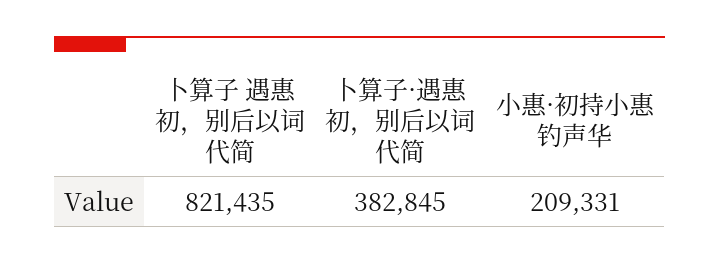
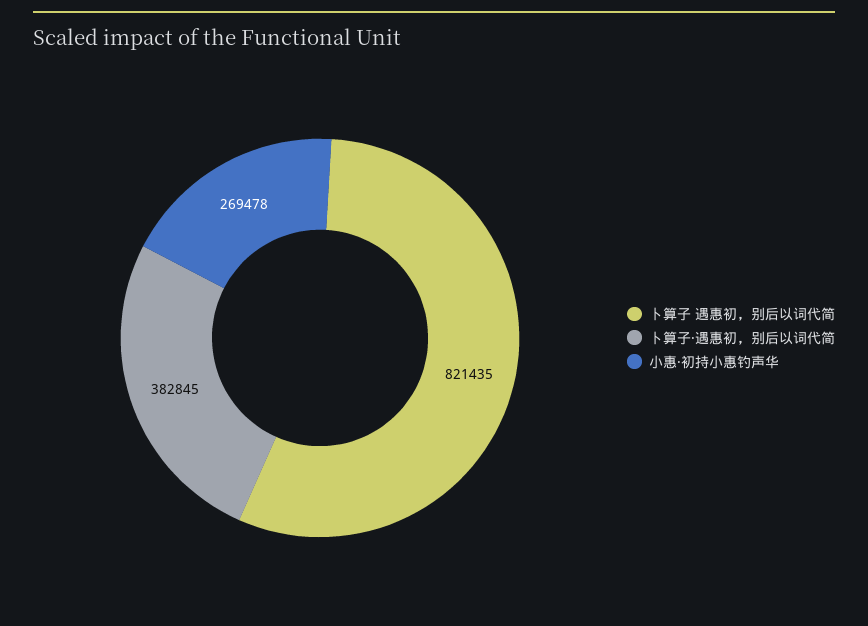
小惠·初持小惠钓声华: 209331 -> 269478

